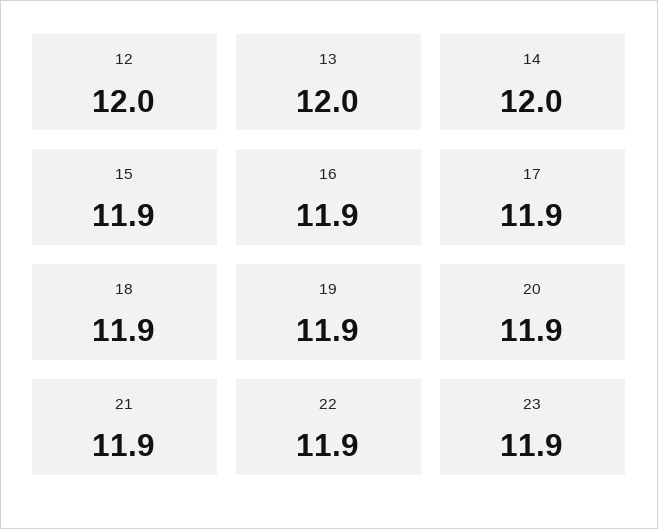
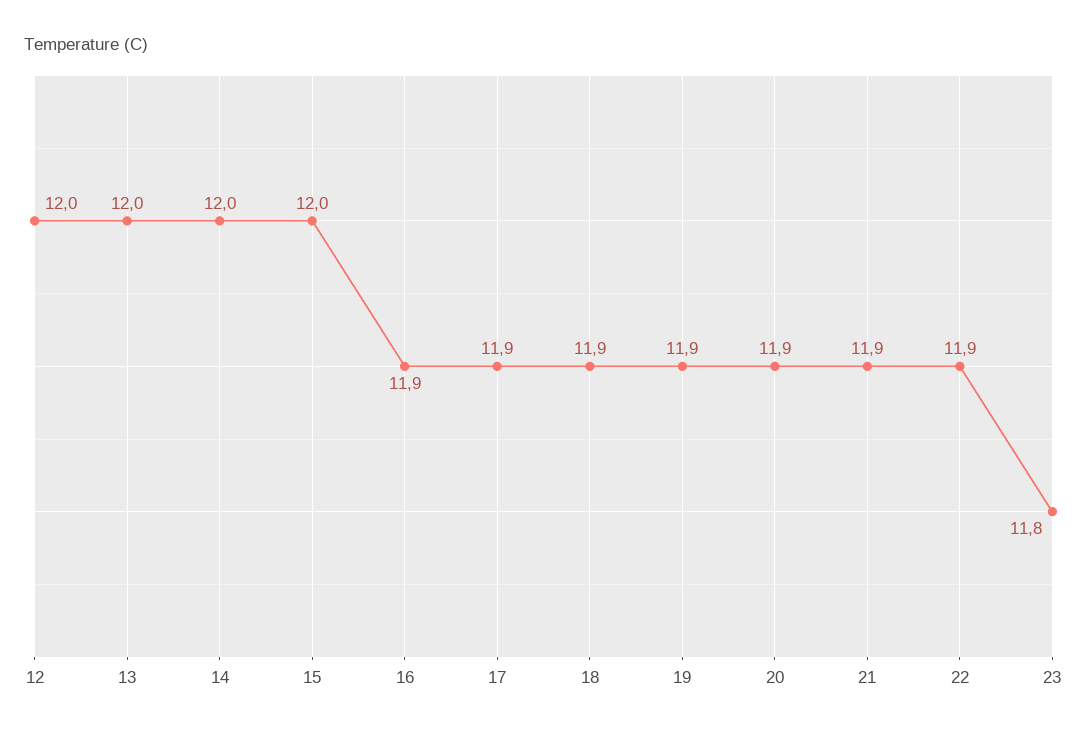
15: 11.9 -> 12
23: 11.9 -> 11.8

